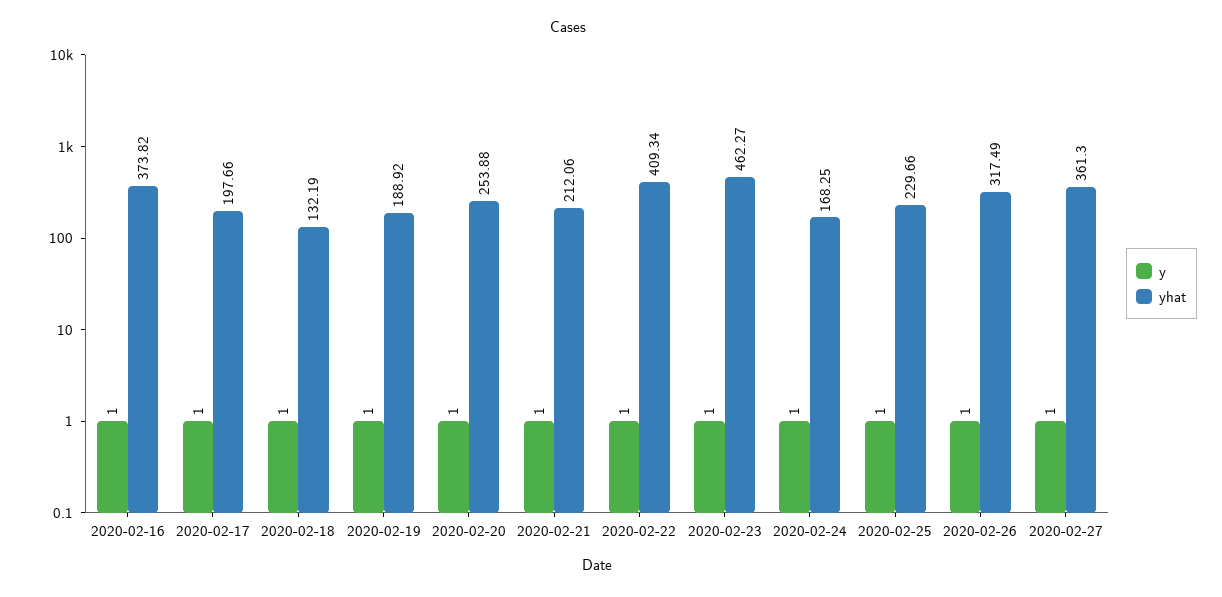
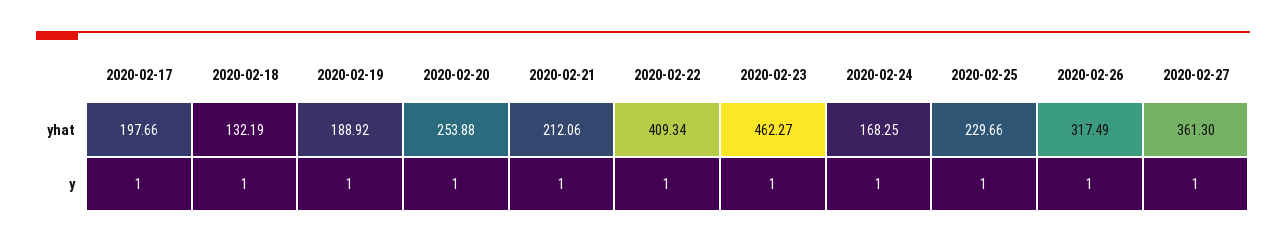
y, 2020-02-16: 1 -> none
yhat, 2020-02-16: 373.82 -> none

